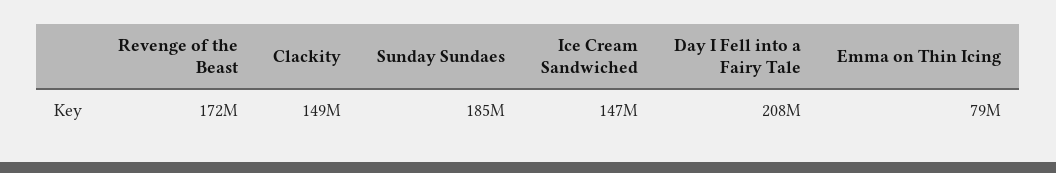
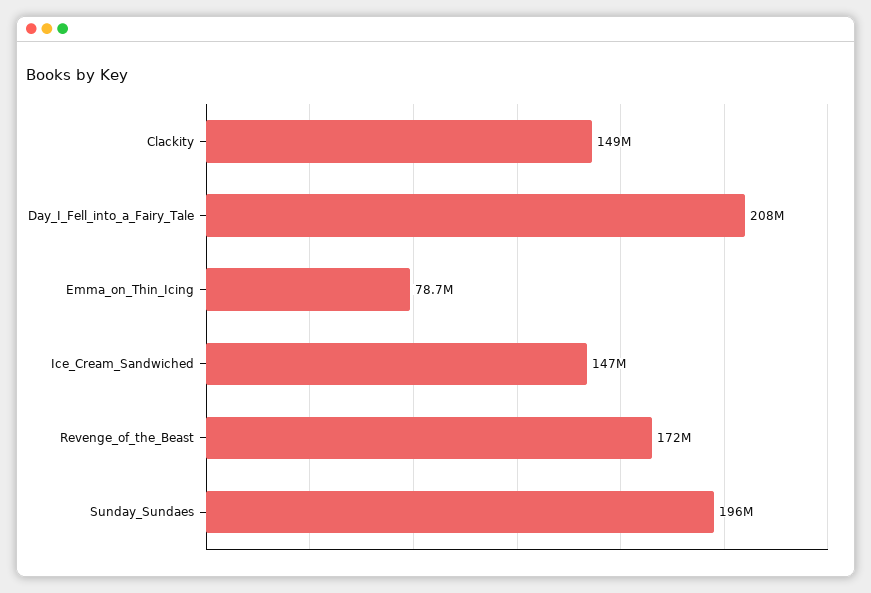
Sunday Sundaes: 185000000 -> 196000000

